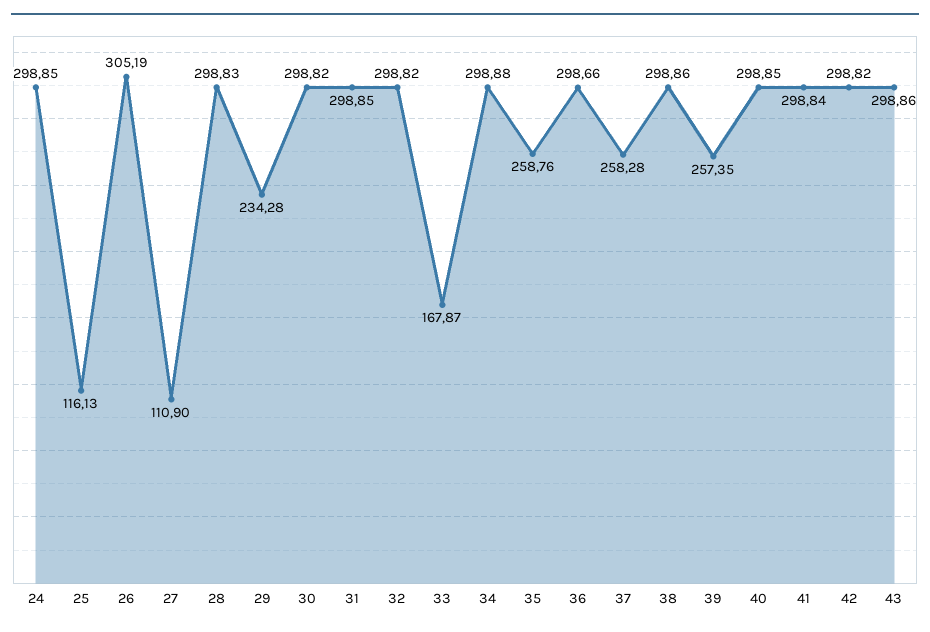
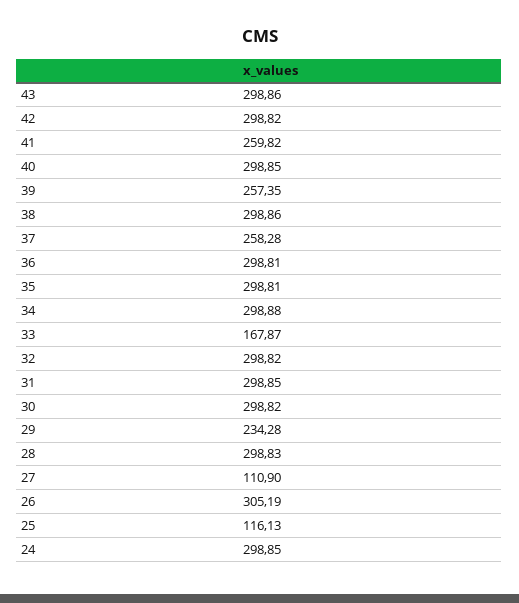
35: 258.76 -> 298.81
36: 298.66 -> 298.81
41: 298.84 -> 259.82

